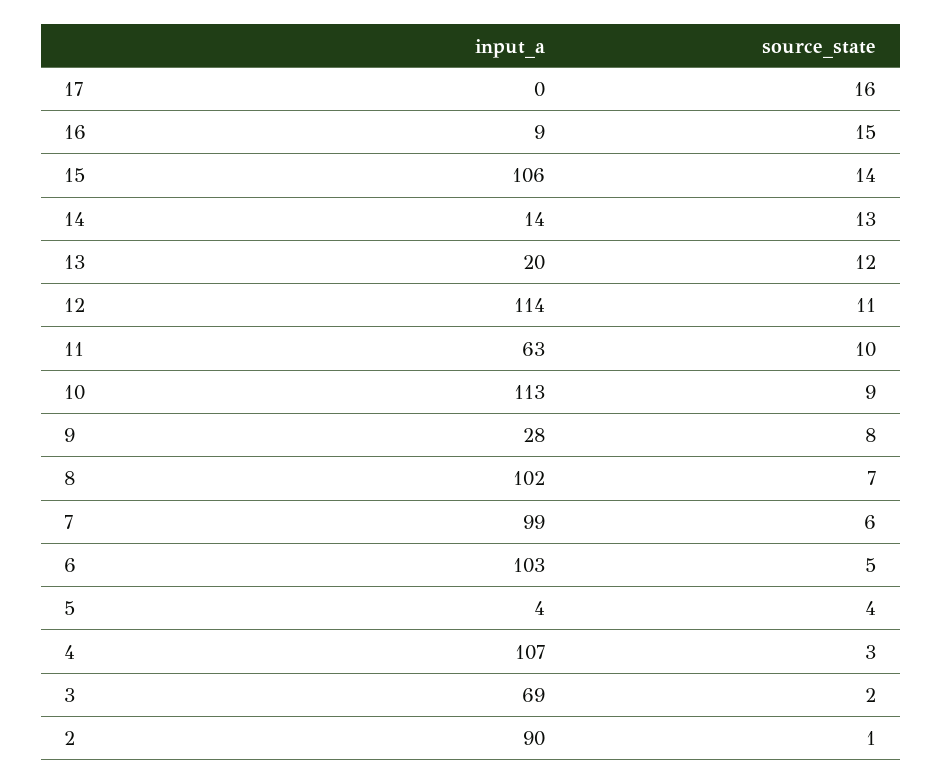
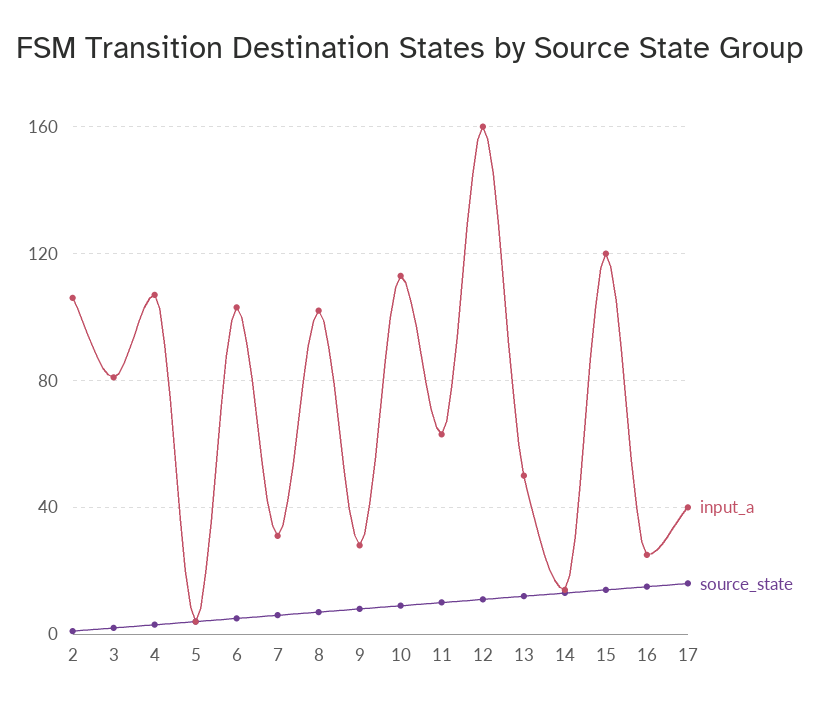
input_a, 17: 0 -> 40
input_a, 16: 9 -> 25
input_a, 15: 106 -> 120
input_a, 13: 20 -> 50
input_a, 12: 114 -> 160
input_a, 7: 99 -> 30
input_a, 3: 69 -> 80
input_a, 2: 90 -> 105

